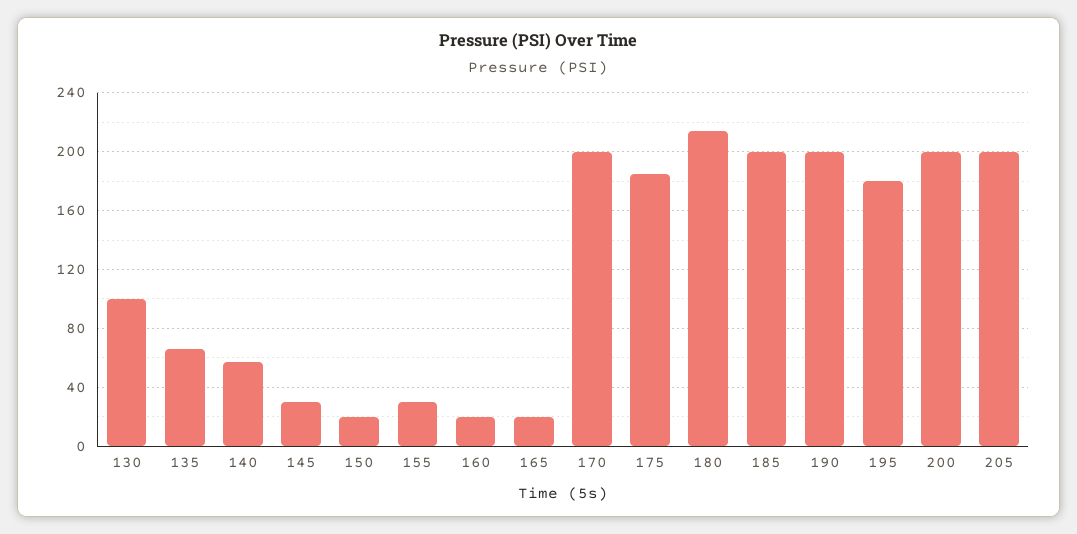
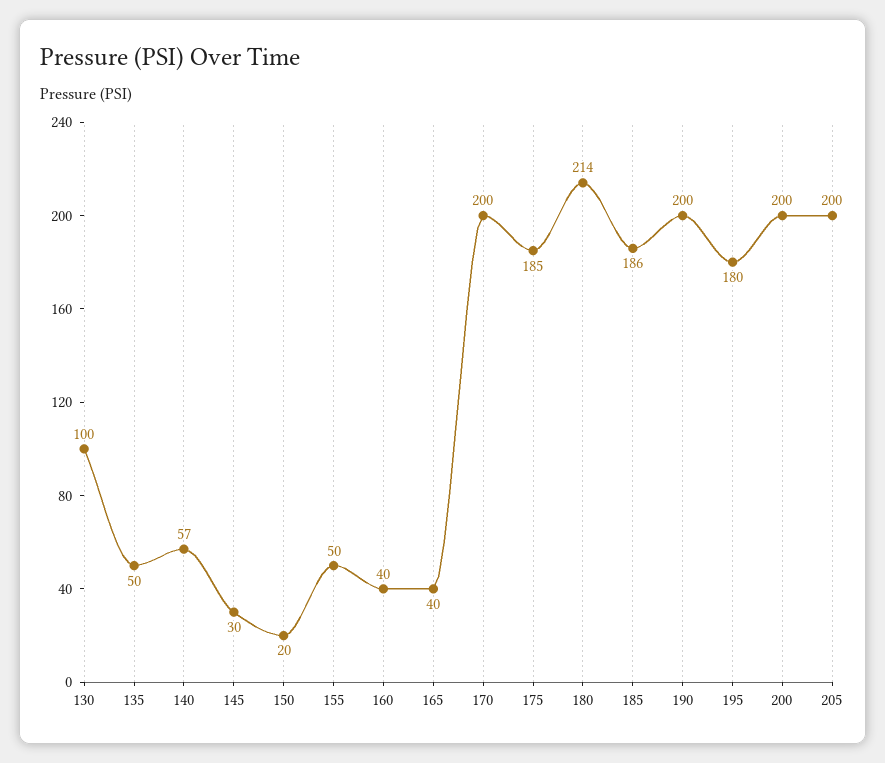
135: 65 -> 50
155: 30 -> 50
160: 20 -> 40
165: 20 -> 40
185: 200 -> 186

